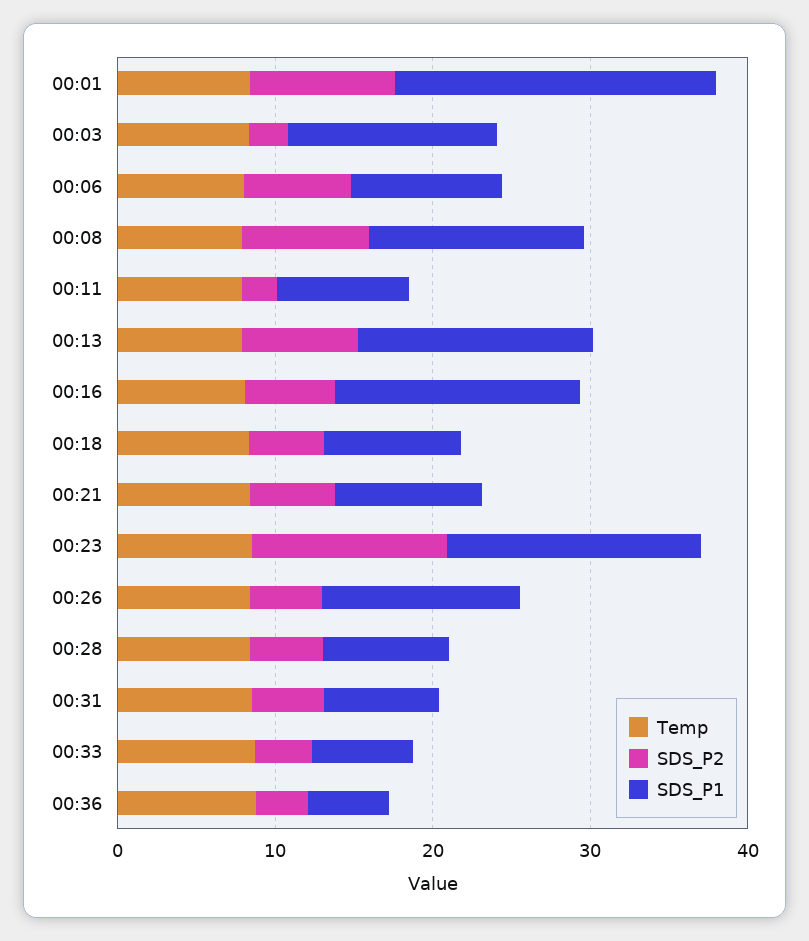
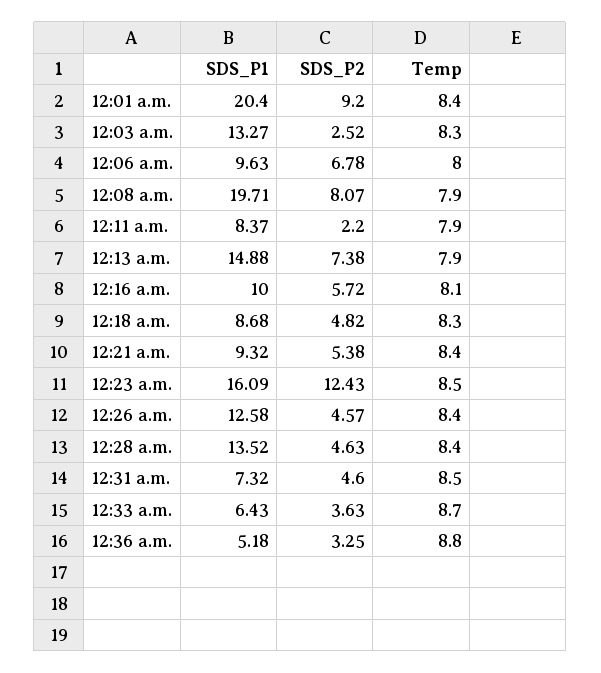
SDS_P1, 00:08: 14 -> 19.71
SDS_P1, 00:16: 16 -> 10
SDS_P1, 00:28: 8 -> 13.52

